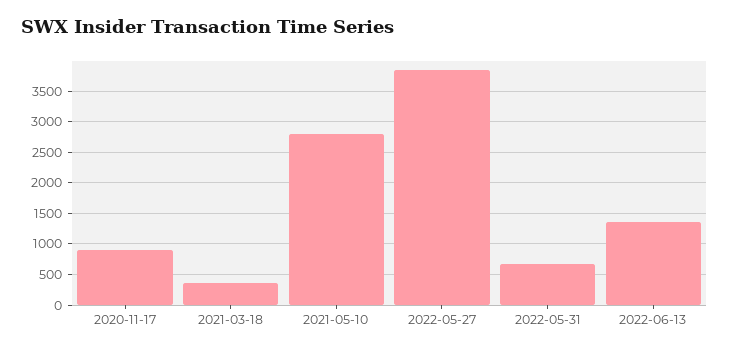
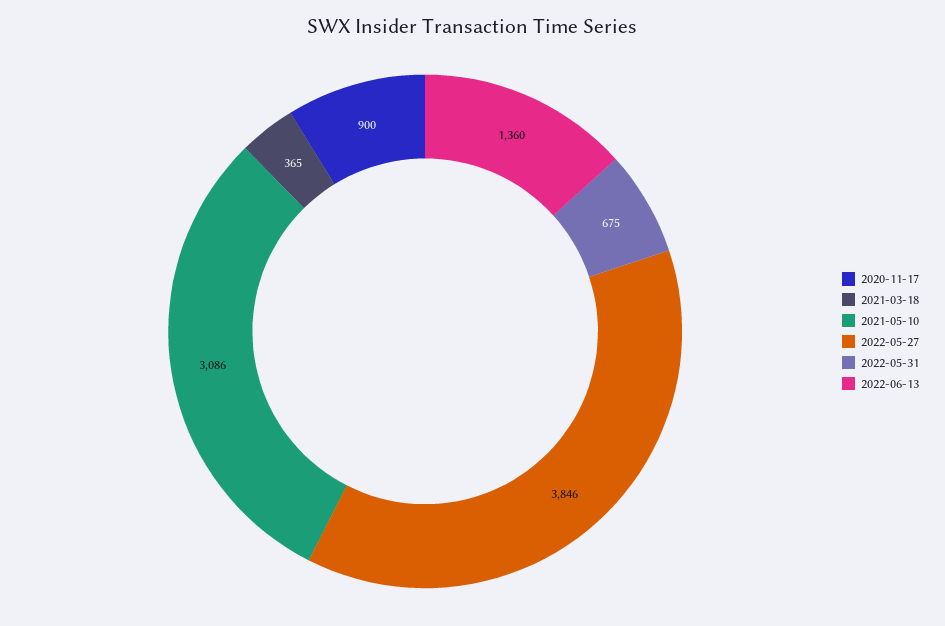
2021-05-10: 2800 -> 3086

